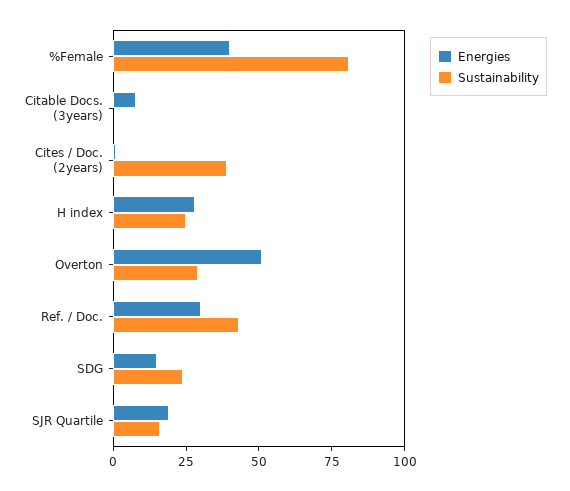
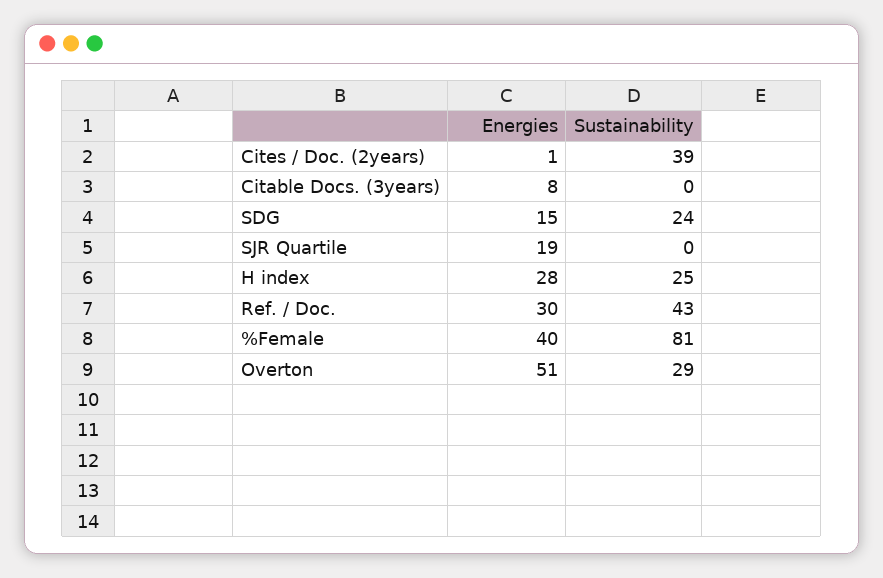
Sustainability, SJR Quartile: 15 -> 0

